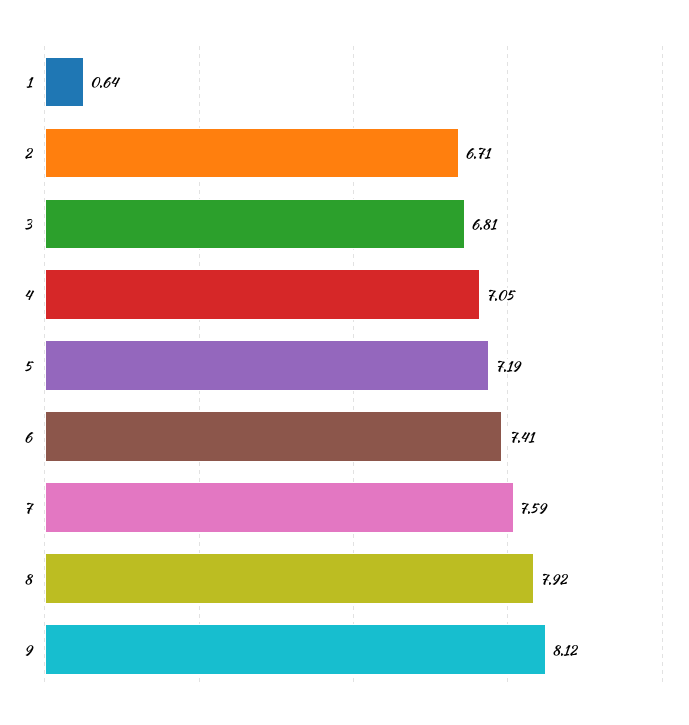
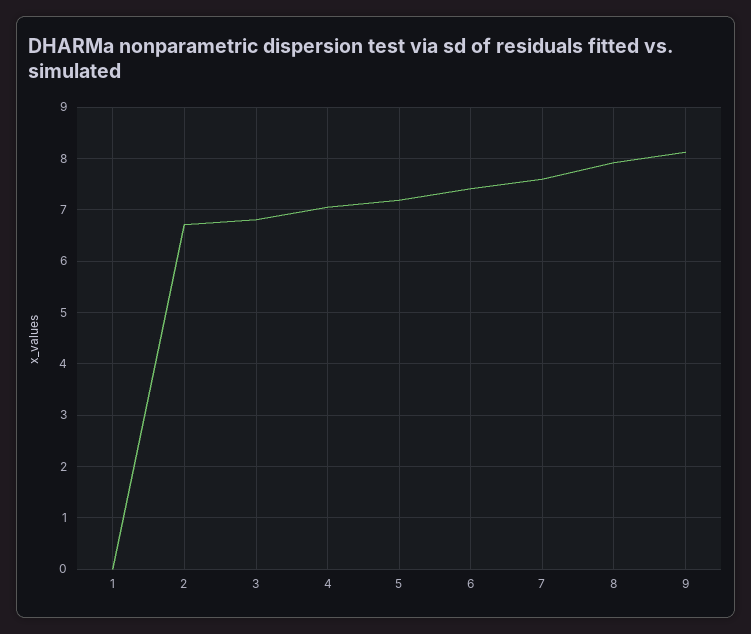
1: 0.64 -> 0

